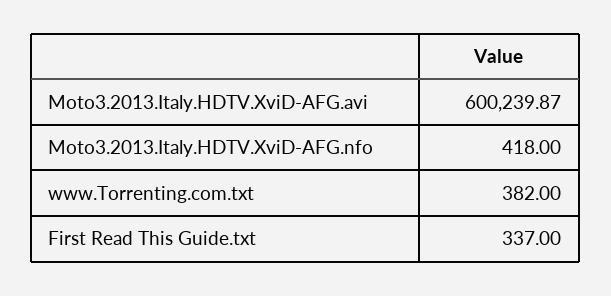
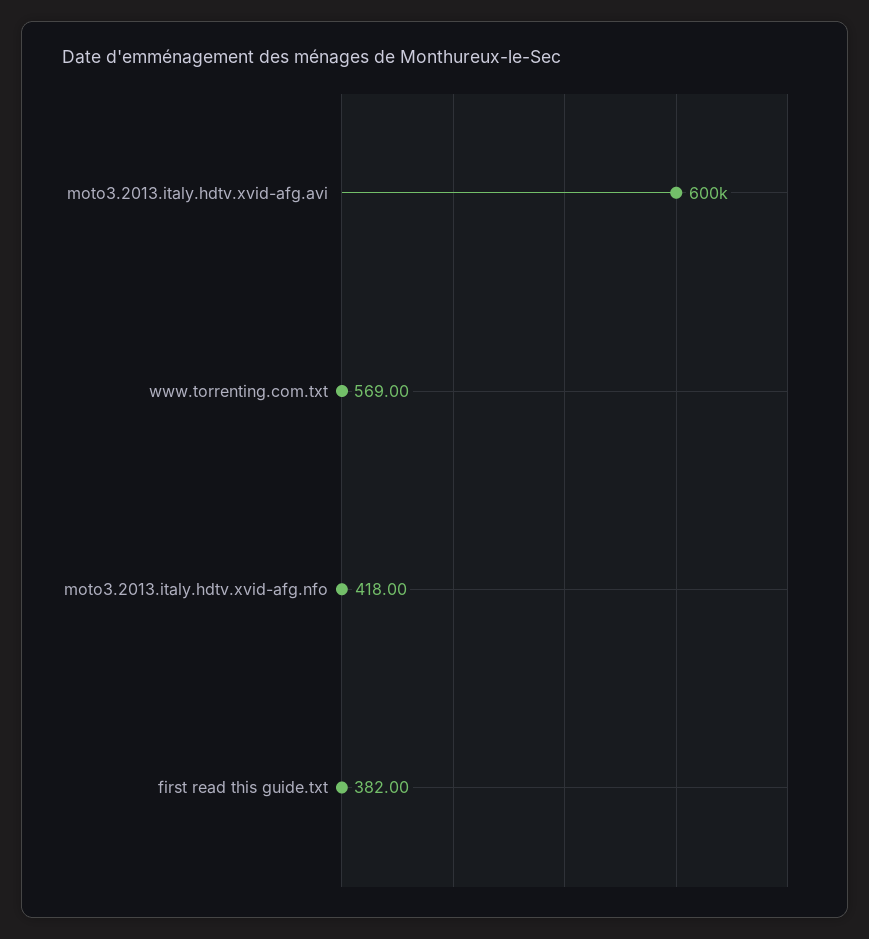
www.Torrenting.com.txt: 382 -> 569
First Read This Guide.txt: 337 -> 382

